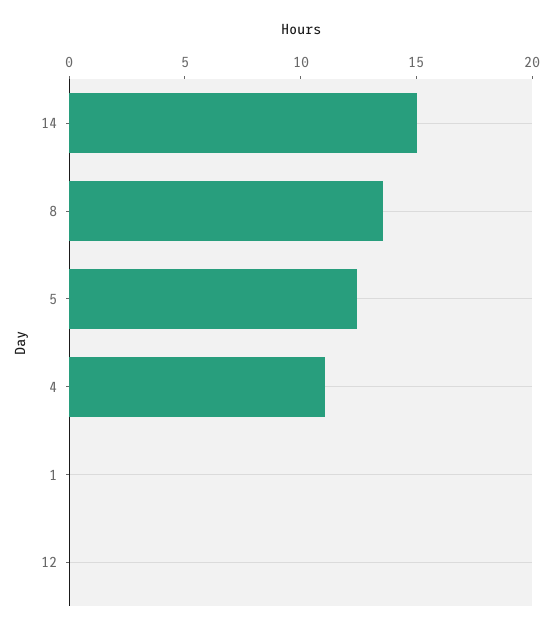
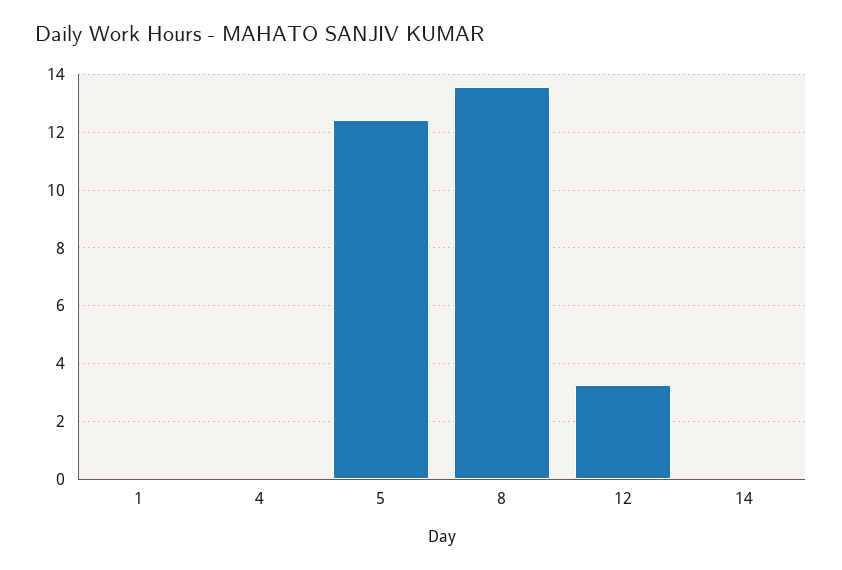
14: 15 -> 0
4: 11 -> 0
12: 0 -> 3.25

